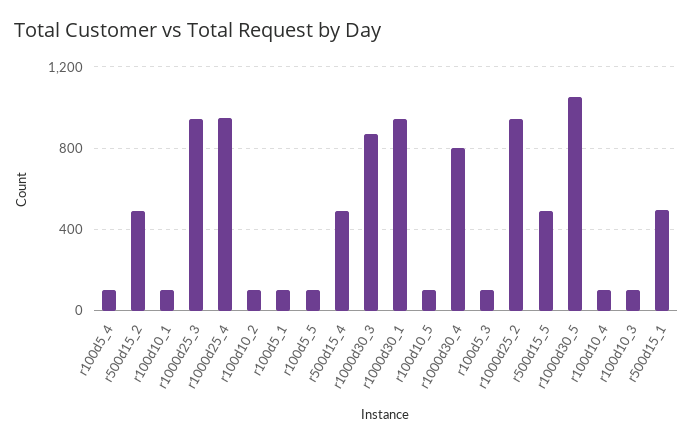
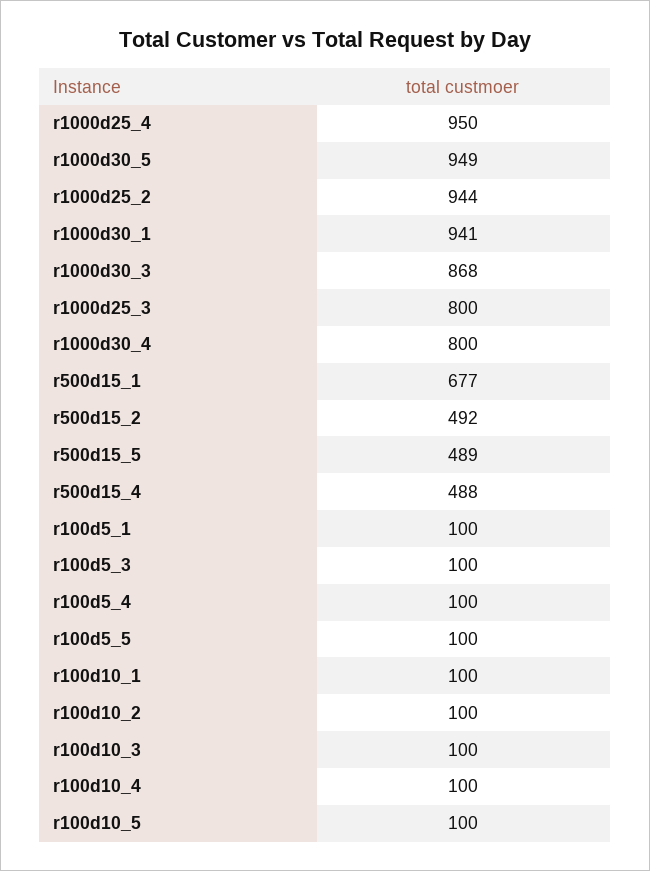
r1000d25_3: 950 -> 800
r1000d30_5: 1050 -> 949
r500d15_1: 500 -> 677

